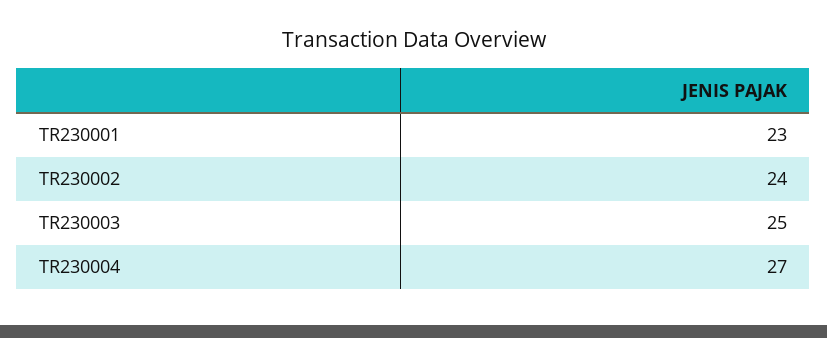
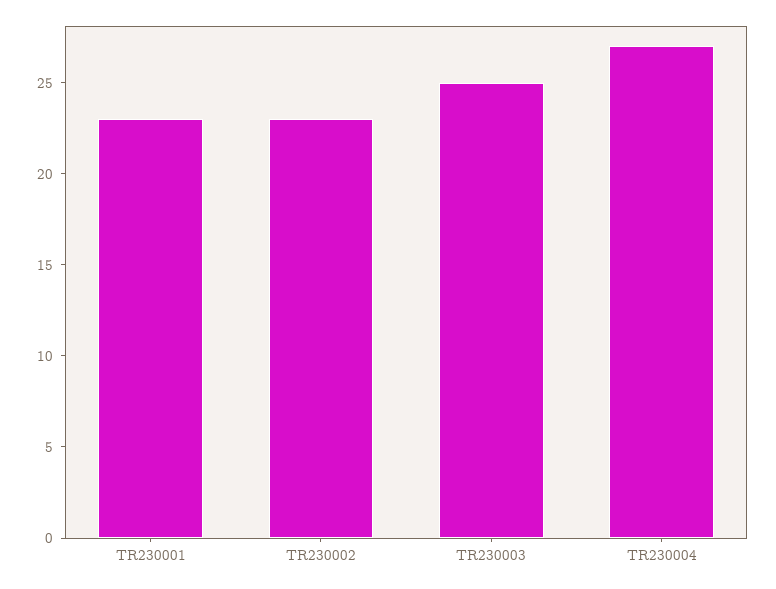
TR230002: 24 -> 23

